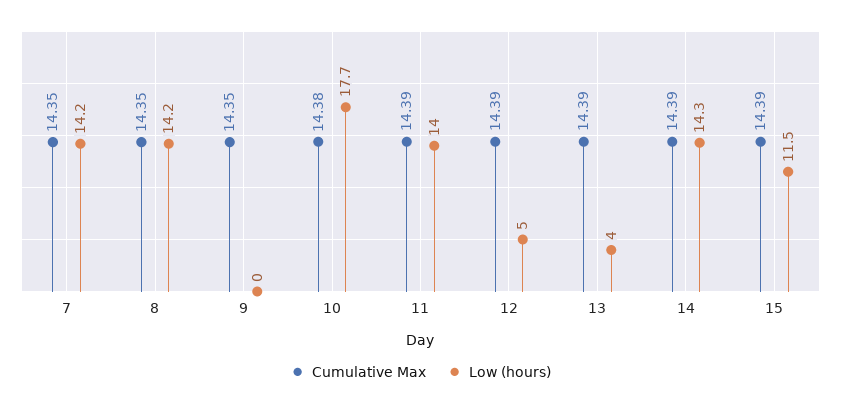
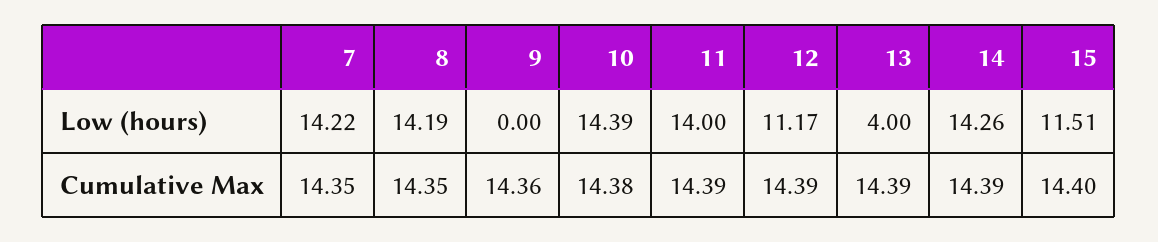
Cumulative Max, 9: 14.35 -> 14.36
Low (hours), 10: 17.7 -> 14.39
Low (hours), 12: 5 -> 11.17
Cumulative Max, 15: 14.39 -> 14.4

